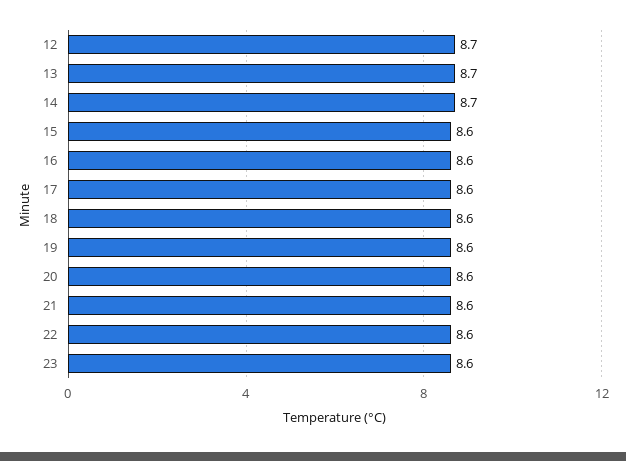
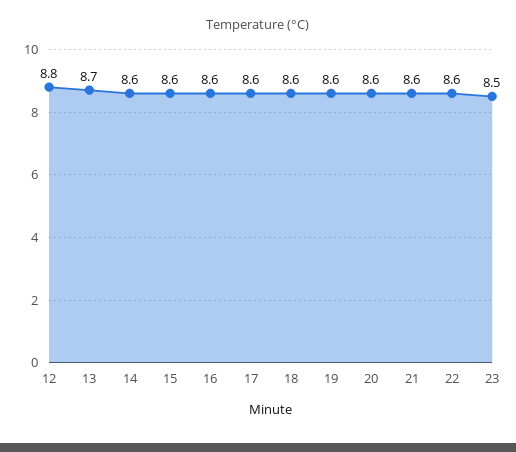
12: 8.7 -> 8.8
14: 8.7 -> 8.6
23: 8.6 -> 8.5

